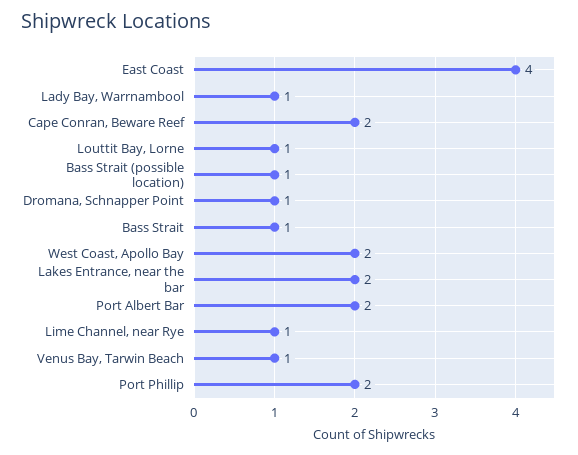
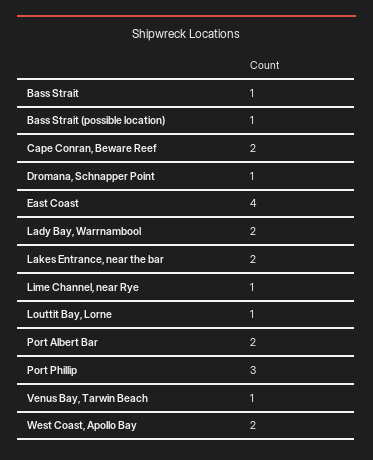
Lady Bay, Warrnambool: 1 -> 2
Port Phillip: 2 -> 3

